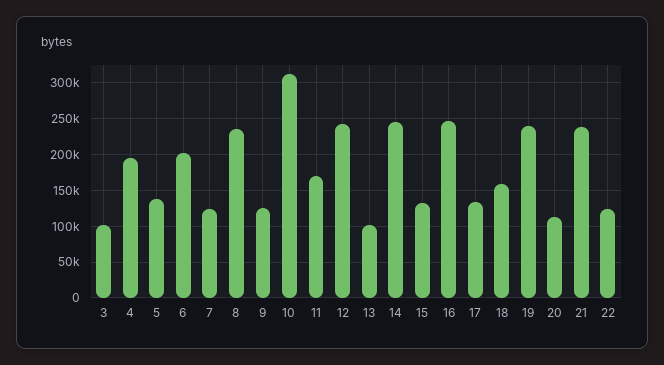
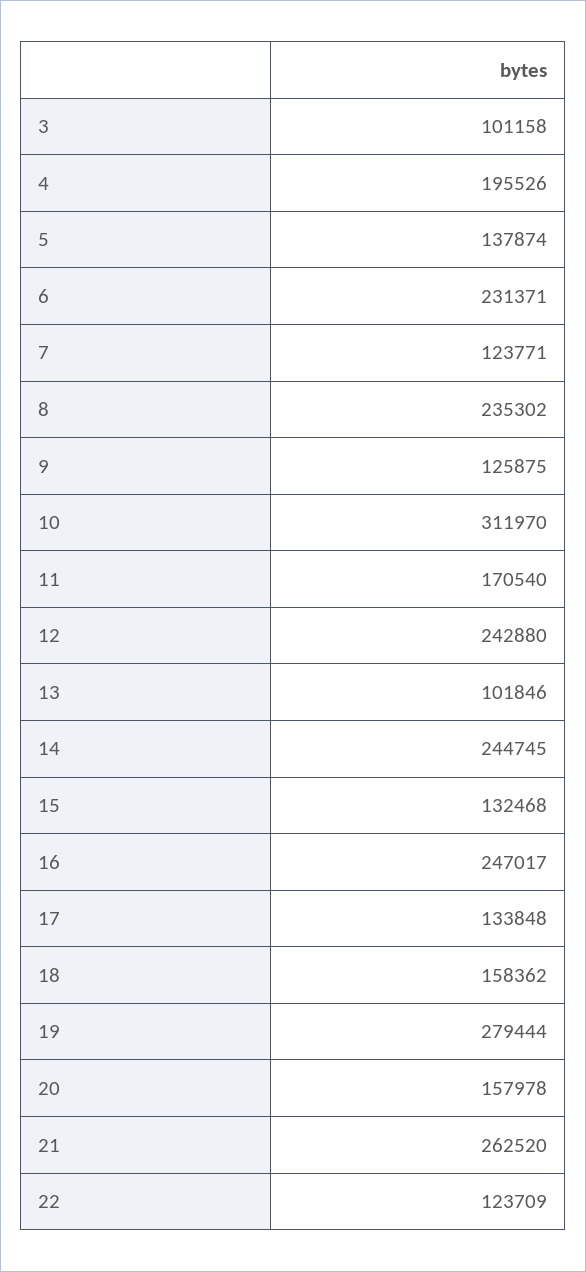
6: 200000 -> 231371
19: 240000 -> 279444
20: 110000 -> 157978
21: 240000 -> 262520

